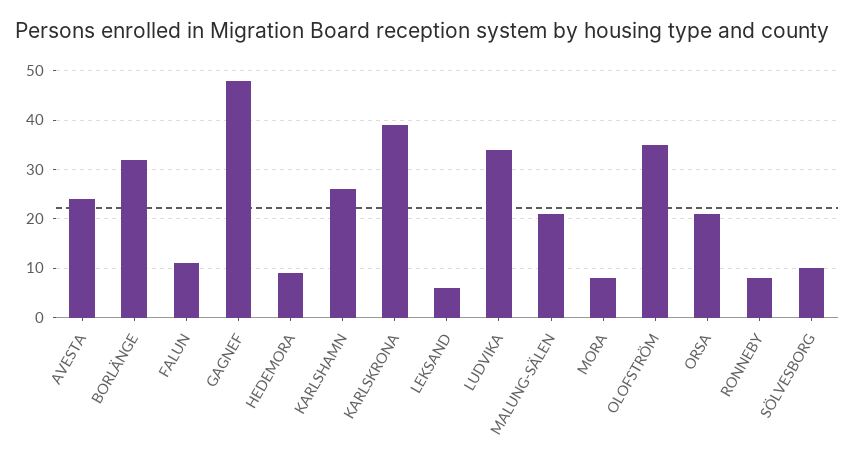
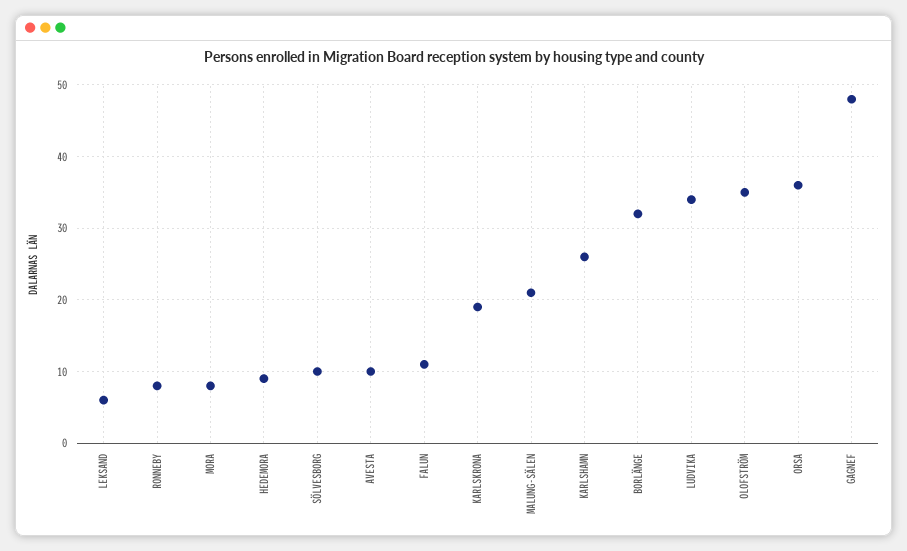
AVESTA: 25 -> 10
KARLSKRONA: 40 -> 19
ORSA: 20 -> 36

